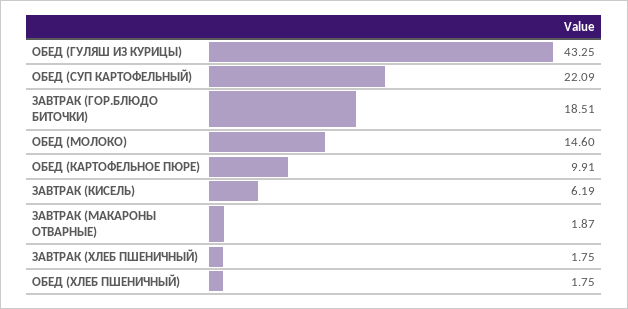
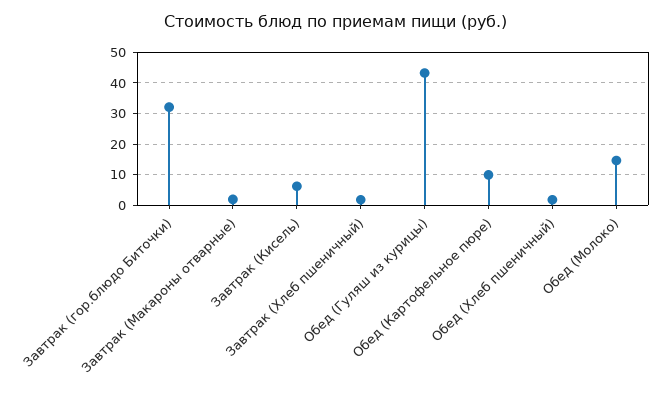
ОБЕД (СУП КАРТОФЕЛЬНЫЙ): 22.09 -> none
ЗАВТРАК (ГОР.БЛЮДО БИТОЧКИ): 18.51 -> 32

